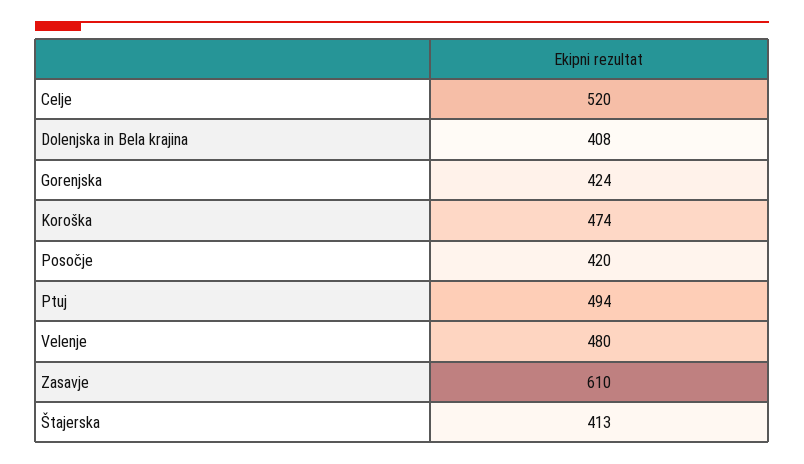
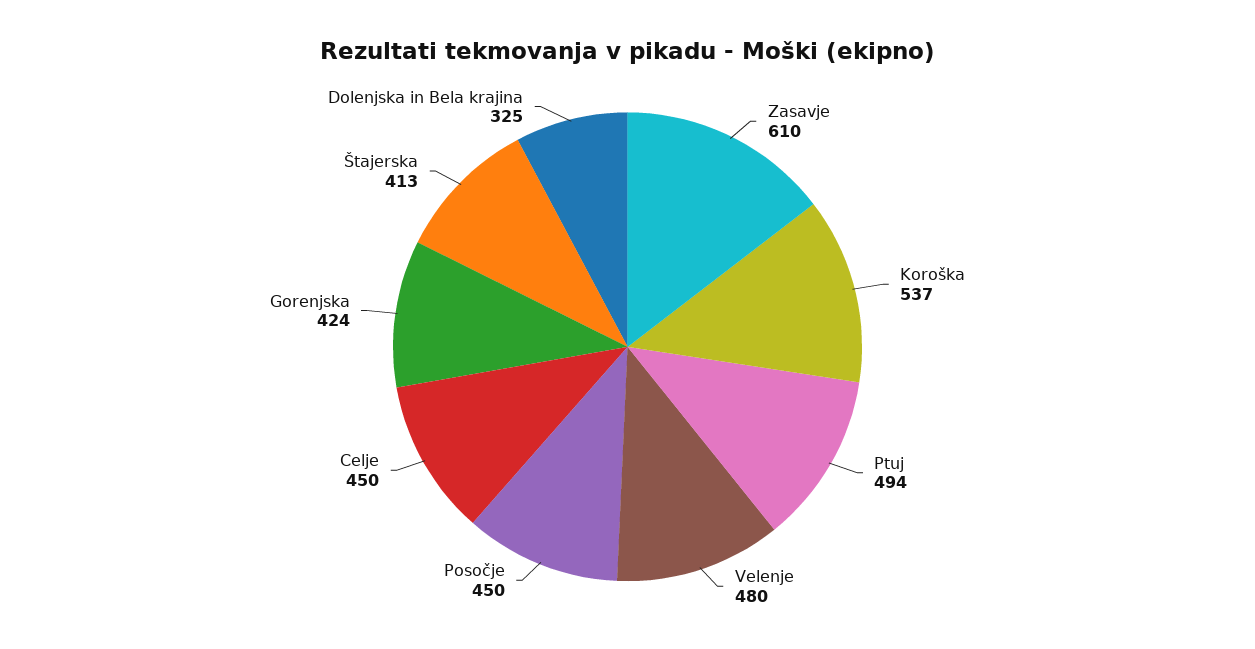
Celje: 520 -> 450
Dolenjska in Bela krajina: 408 -> 325
Koroška: 474 -> 537
Posočje: 420 -> 450

